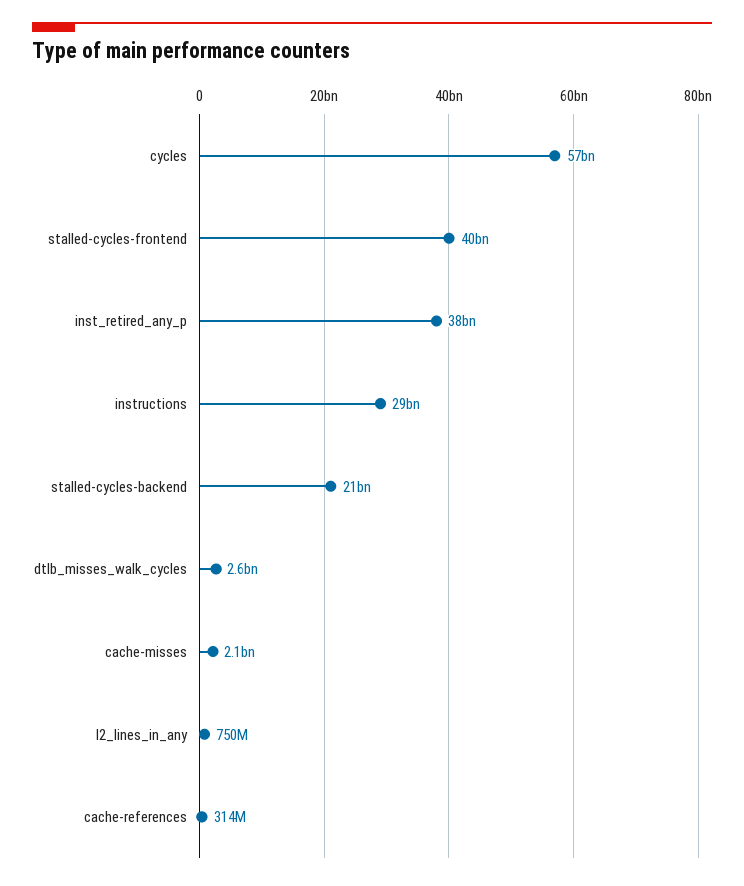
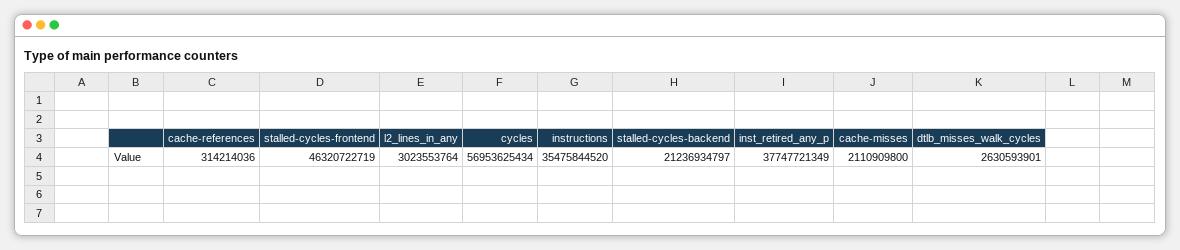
stalled-cycles-frontend: 40000000000 -> 46320722719
instructions: 29000000000 -> 35475844520
l2_lines_in_any: 750000000 -> 3023553764

